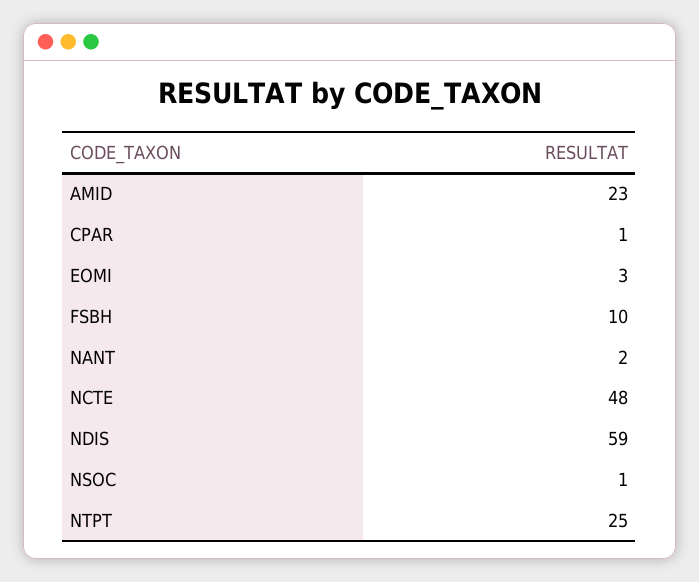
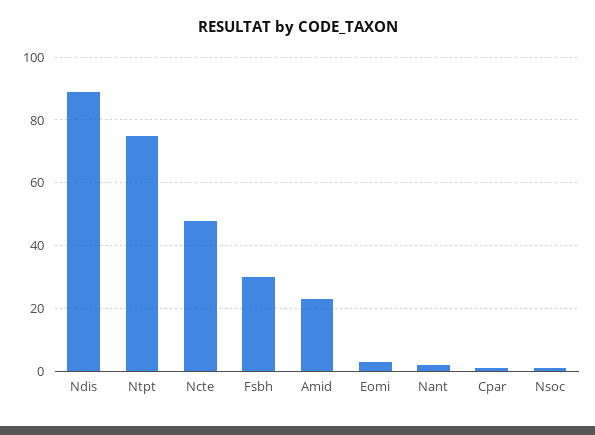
FSBH: 10 -> 30
NDIS: 59 -> 90
NTPT: 25 -> 75

